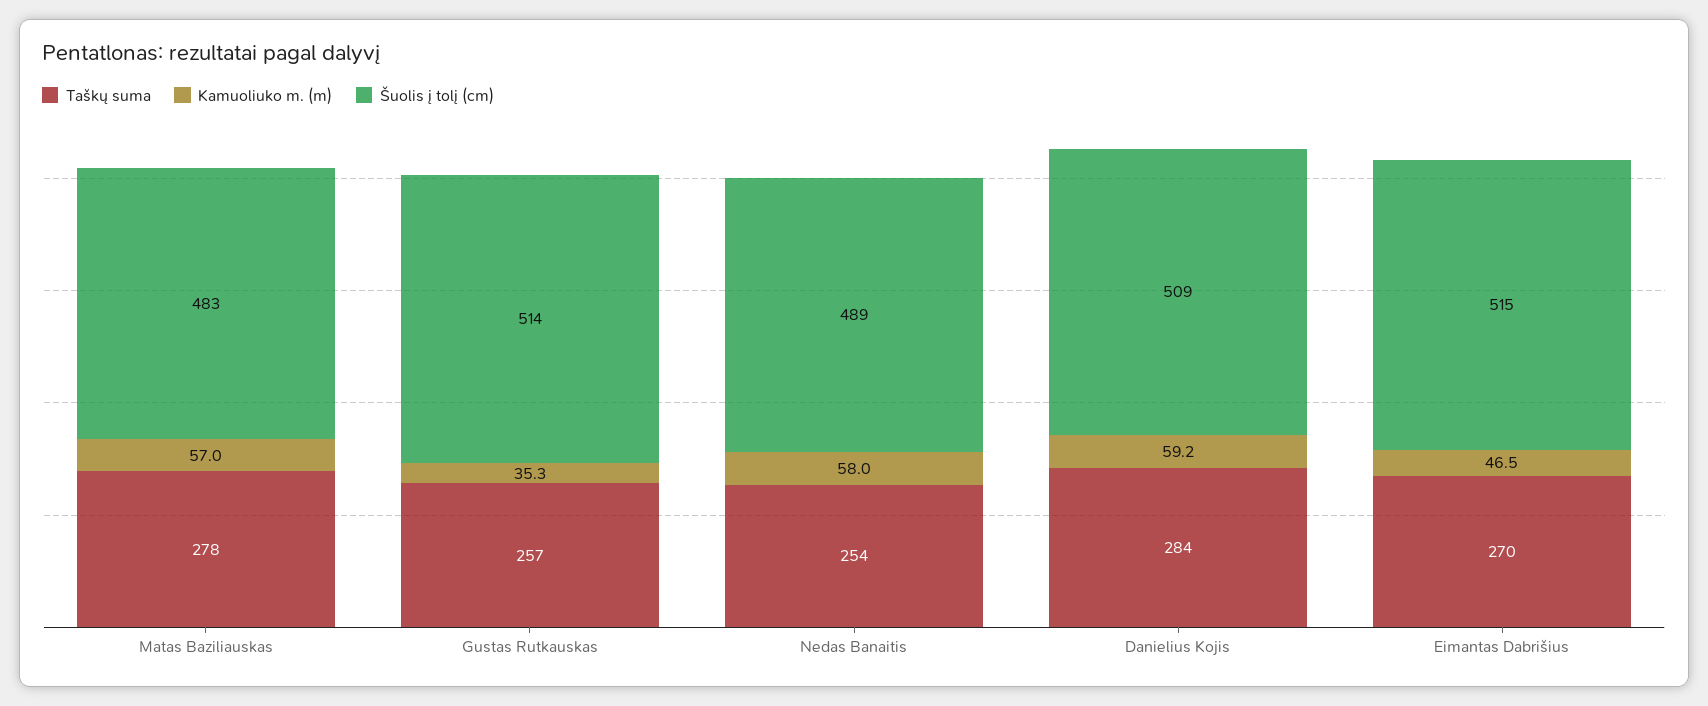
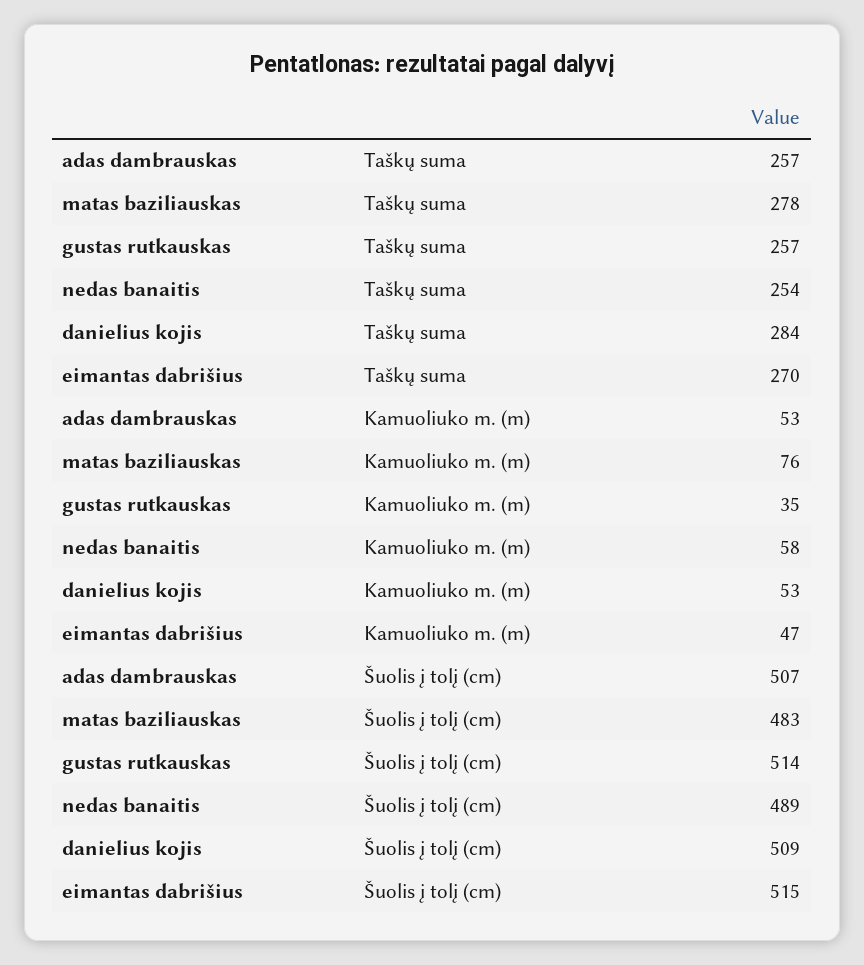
Kamuoliuko m. (m), Matas Baziliauskas: 57 -> 76
Kamuoliuko m. (m), Danielius Kojis: 59.2 -> 53
Taškų suma, adas dambrauskas: none -> 257
Kamuoliuko m. (m), adas dambrauskas: none -> 53
Šuolis į tolį (cm), adas dambrauskas: none -> 507

